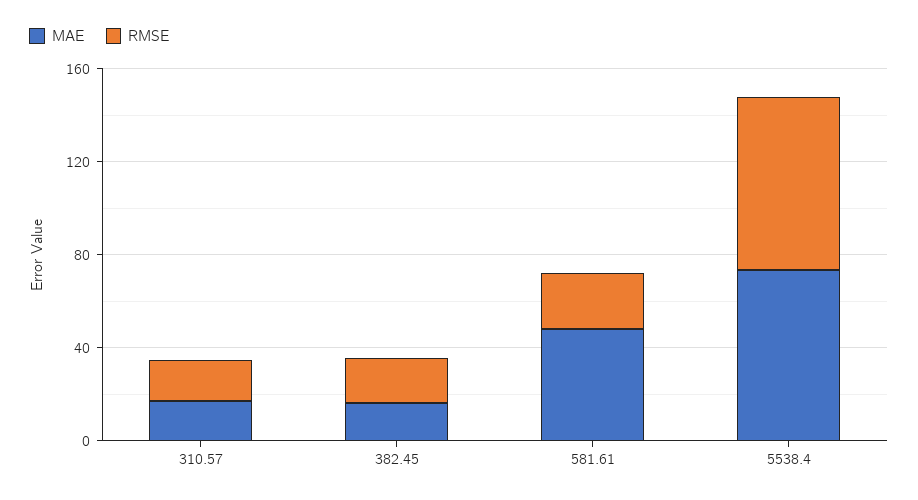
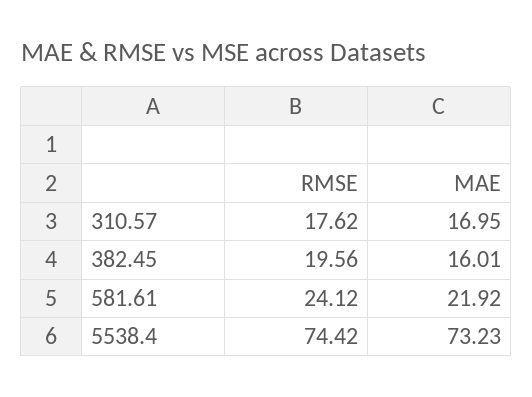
MAE, 581.61: 50 -> 21.92

